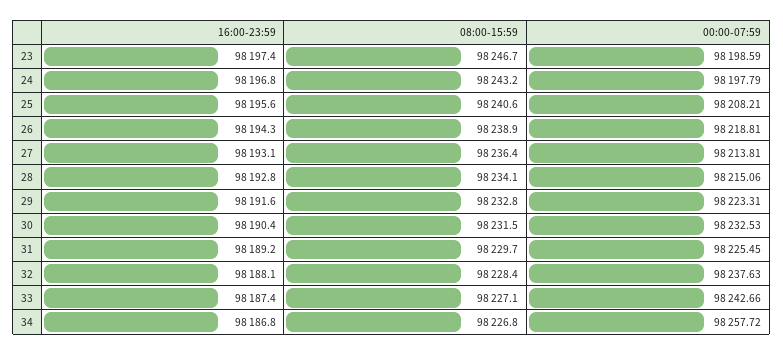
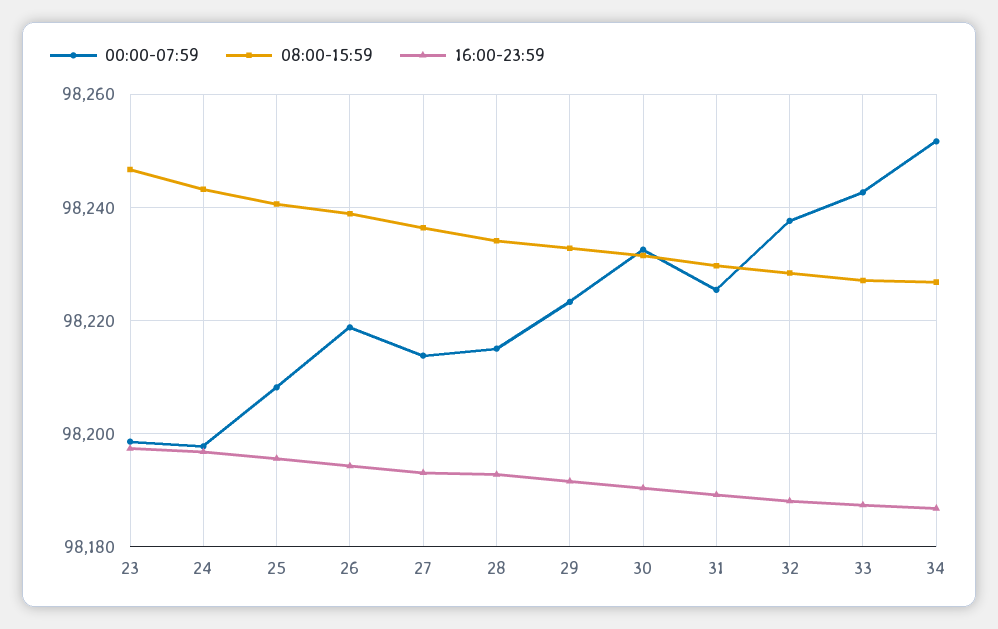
00:00-07:59, 34: 98257.72 -> 98252

